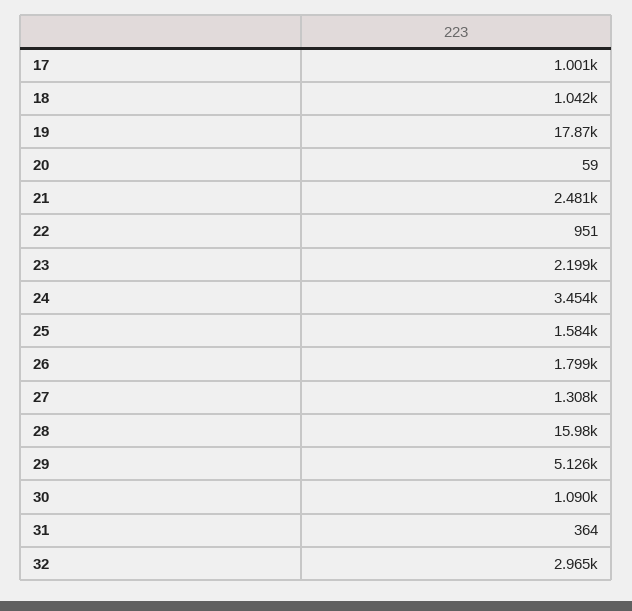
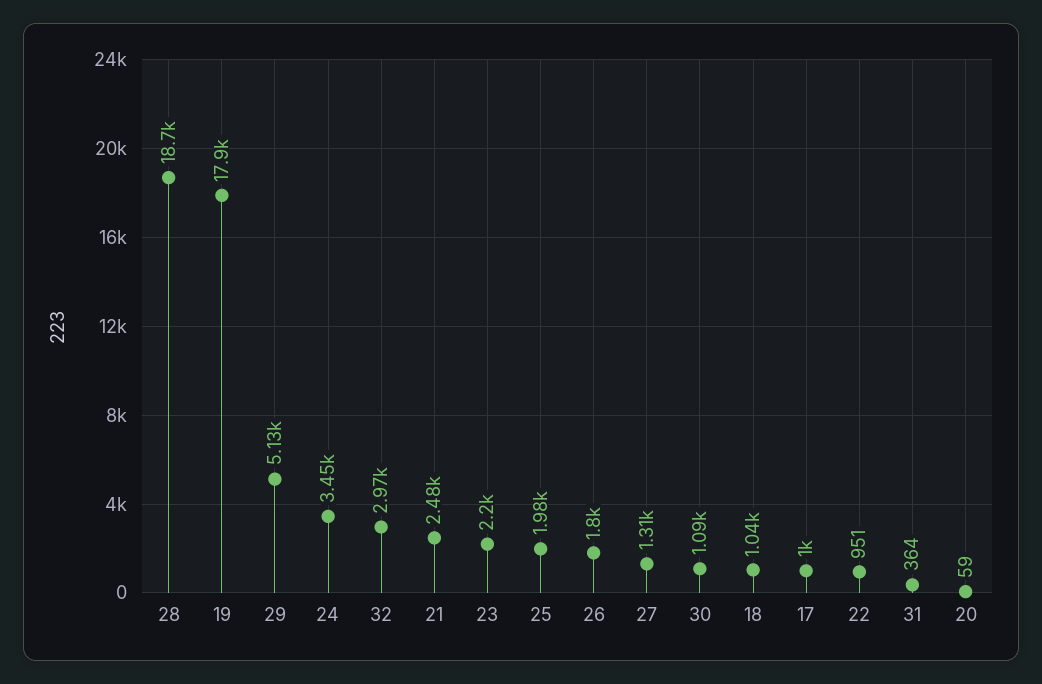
25: 1584 -> 1980
28: 15980 -> 18700

